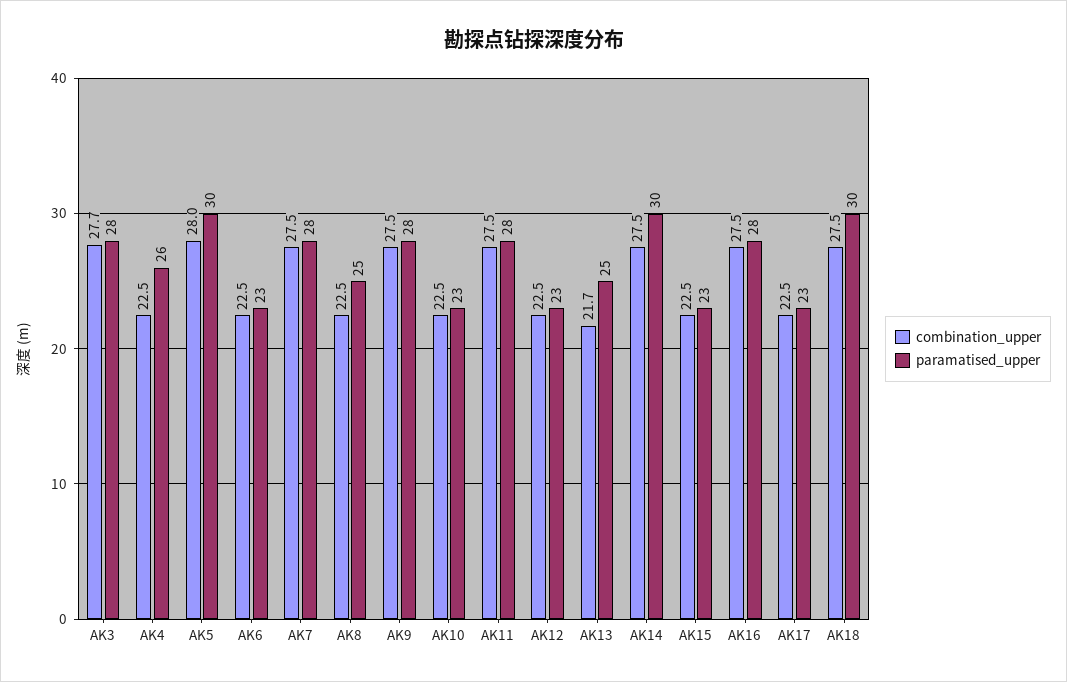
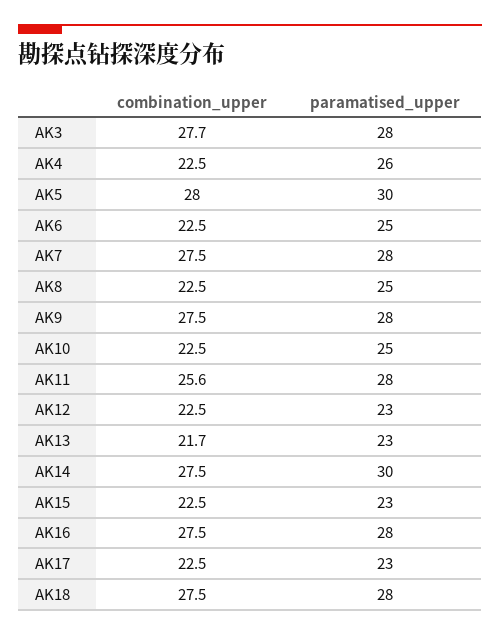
paramatised_upper, AK6: 23 -> 25
paramatised_upper, AK10: 23 -> 25
combination_upper, AK11: 27.5 -> 25.6
paramatised_upper, AK13: 25 -> 23
paramatised_upper, AK18: 30 -> 28

